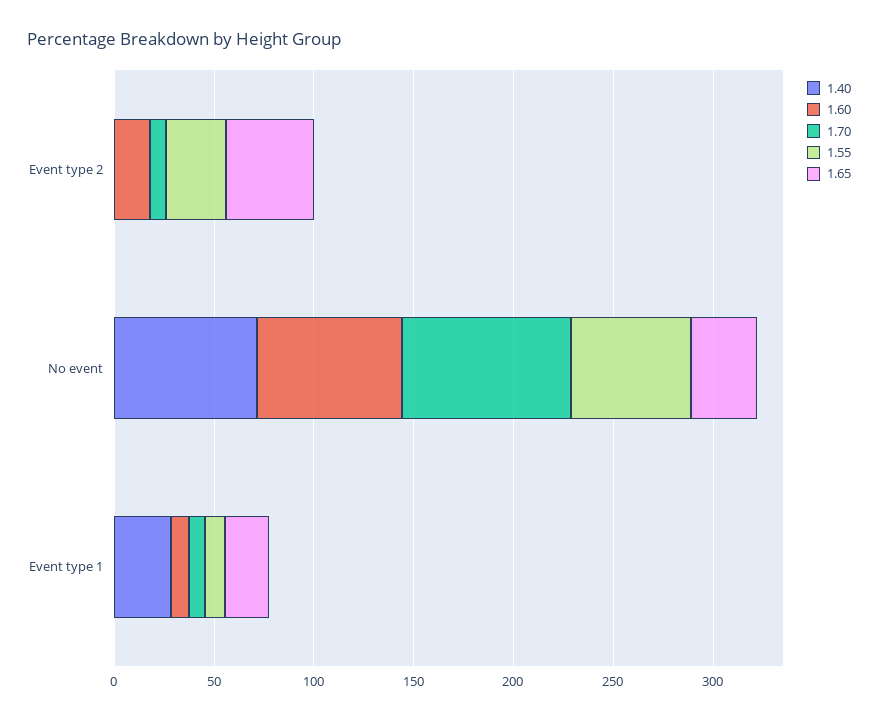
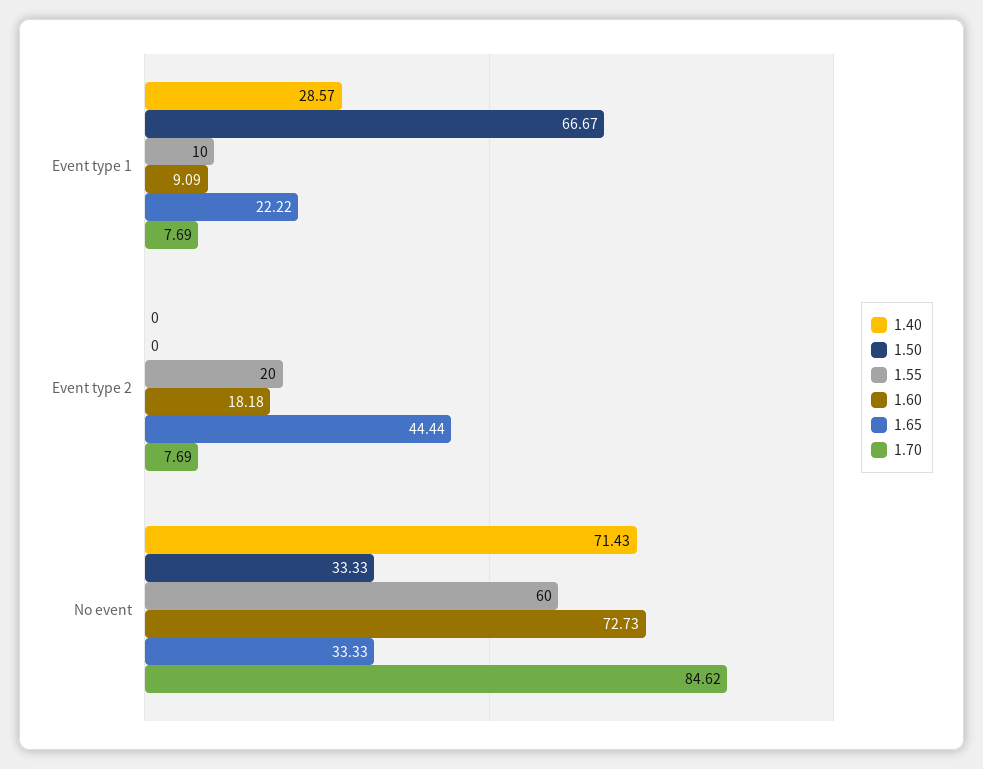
1.55, Event type 2: 30 -> 20
1.50, Event type 1: none -> 66.67
1.50, Event type 2: none -> 0
1.50, No event: none -> 33.33

